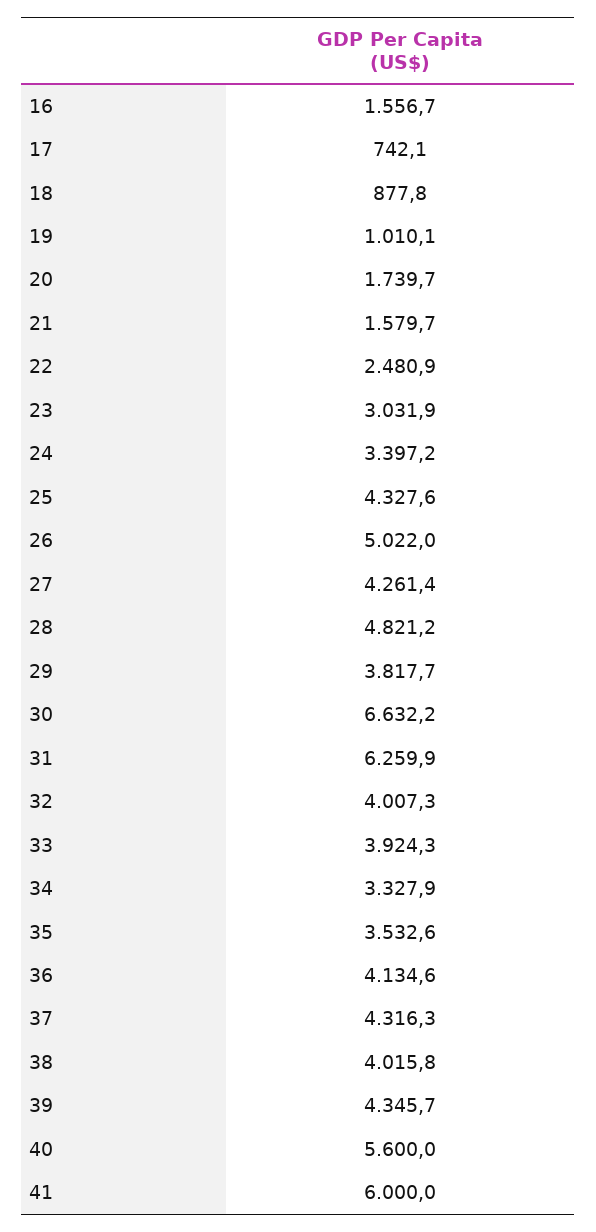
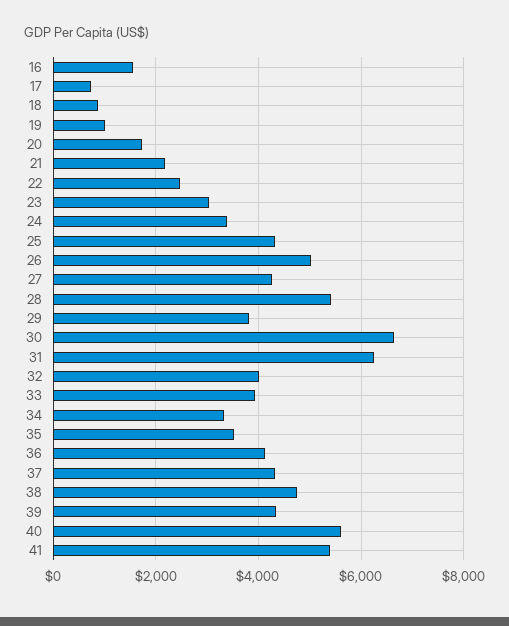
21: 1579.7 -> 2200
28: 4821.2 -> 5400
38: 4015.8 -> 4800
41: 6000 -> 5400

